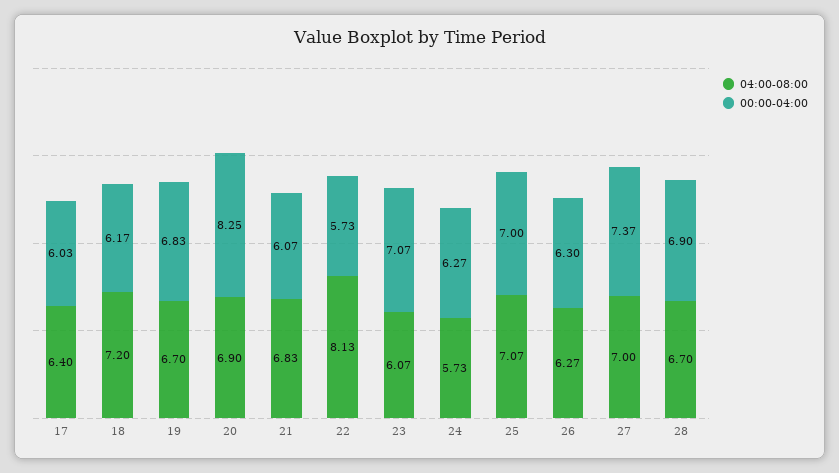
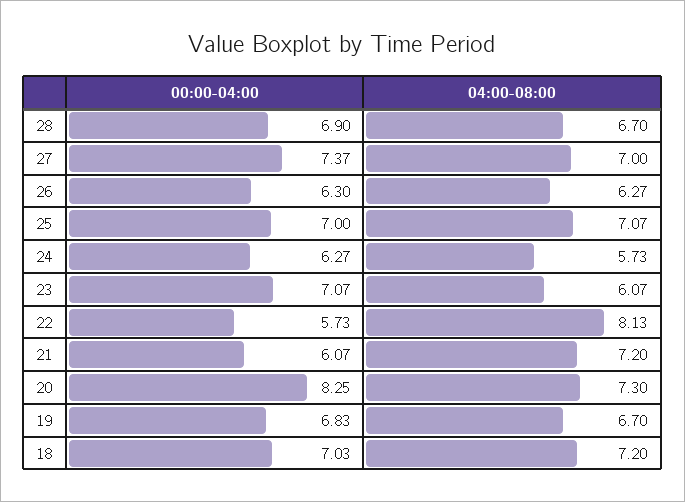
04:00-08:00, 17: 6.4 -> none
00:00-04:00, 17: 6.03 -> none
00:00-04:00, 18: 6.17 -> 7.03
04:00-08:00, 20: 6.9 -> 7.3
04:00-08:00, 21: 6.83 -> 7.2

